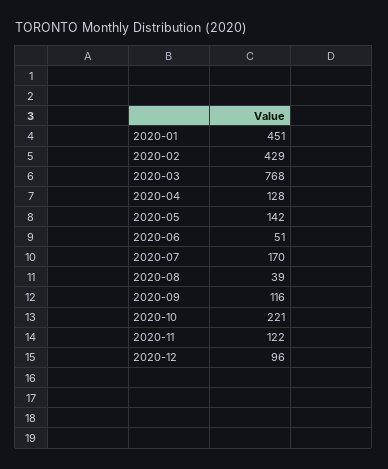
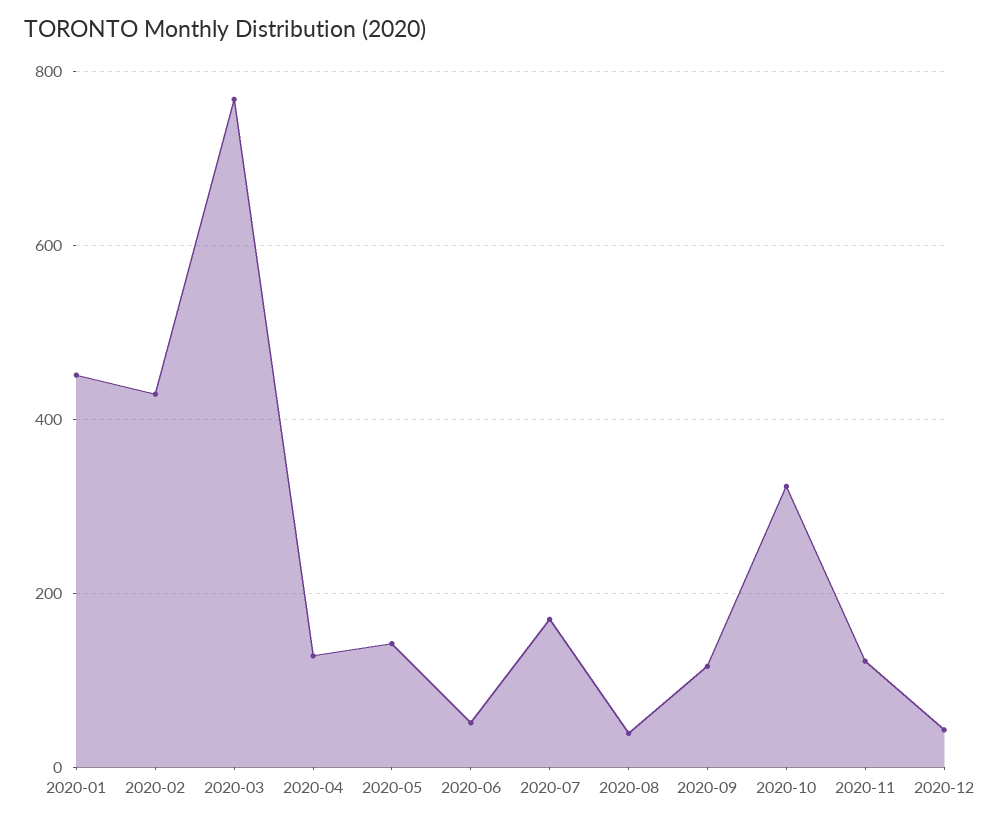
2020-10: 221 -> 320
2020-12: 96 -> 40

